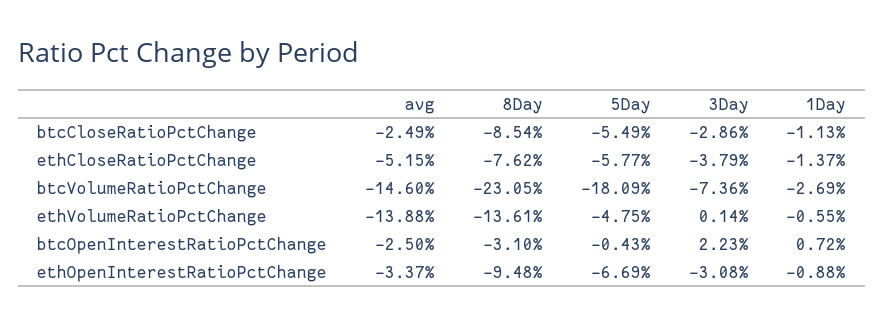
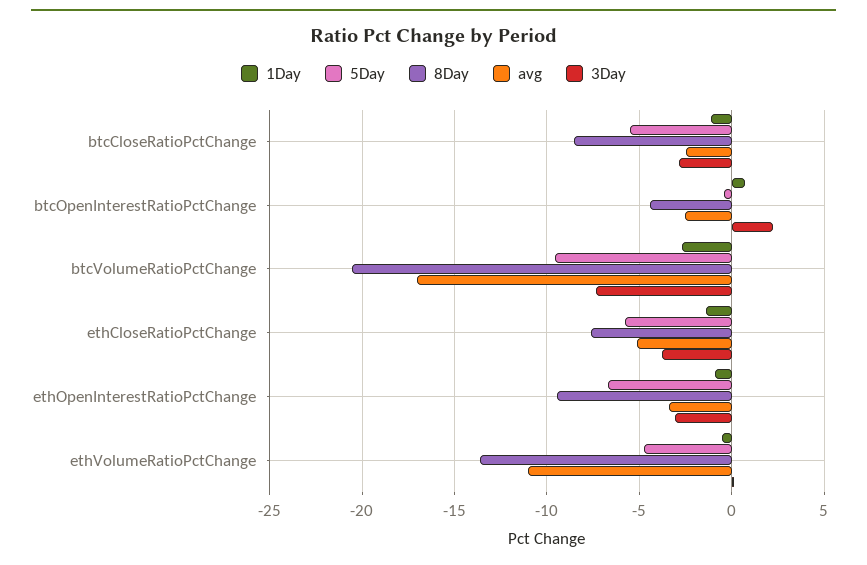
avg, btcVolumeRatioPctChange: -14.6 -> -17
8Day, btcVolumeRatioPctChange: -23.05 -> -20.5
5Day, btcVolumeRatioPctChange: -18.09 -> -9.5
avg, ethVolumeRatioPctChange: -13.88 -> -11
8Day, btcOpenInterestRatioPctChange: -3.1 -> -4.5

